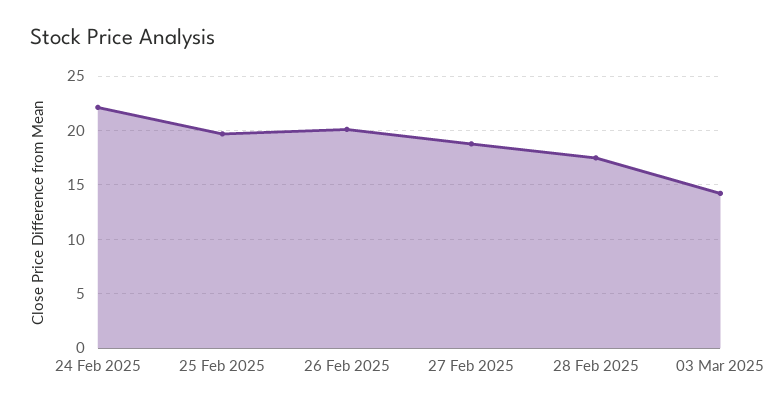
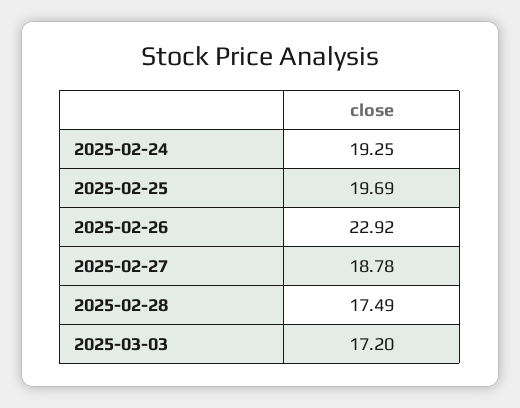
24 Feb 2025: 22 -> 19.25
26 Feb 2025: 20 -> 22.92
03 Mar 2025: 14 -> 17.2

